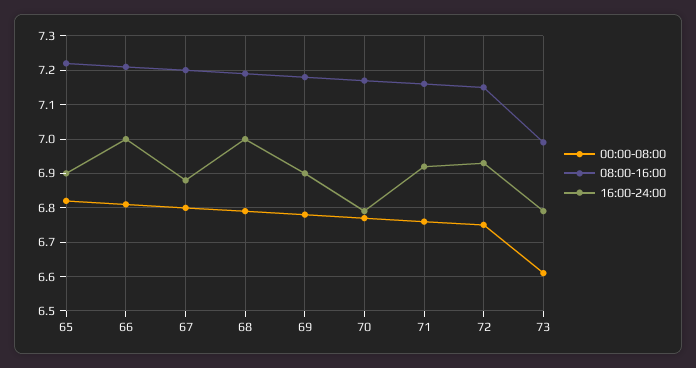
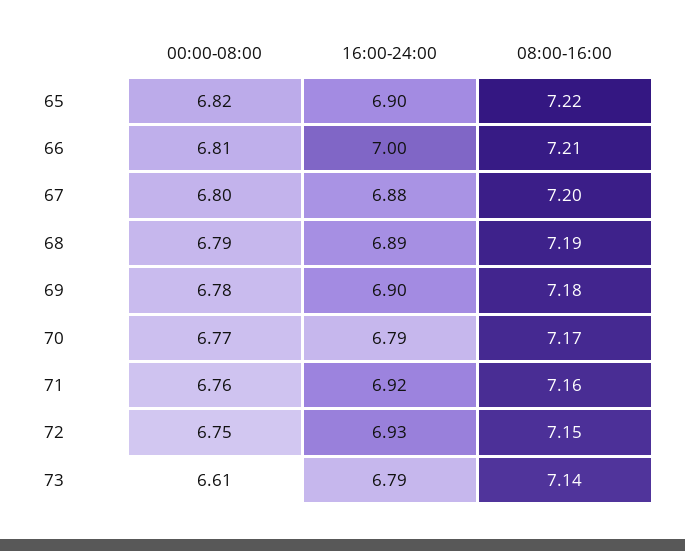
16:00-24:00, 68: 7 -> 6.89
08:00-16:00, 73: 7 -> 7.14

